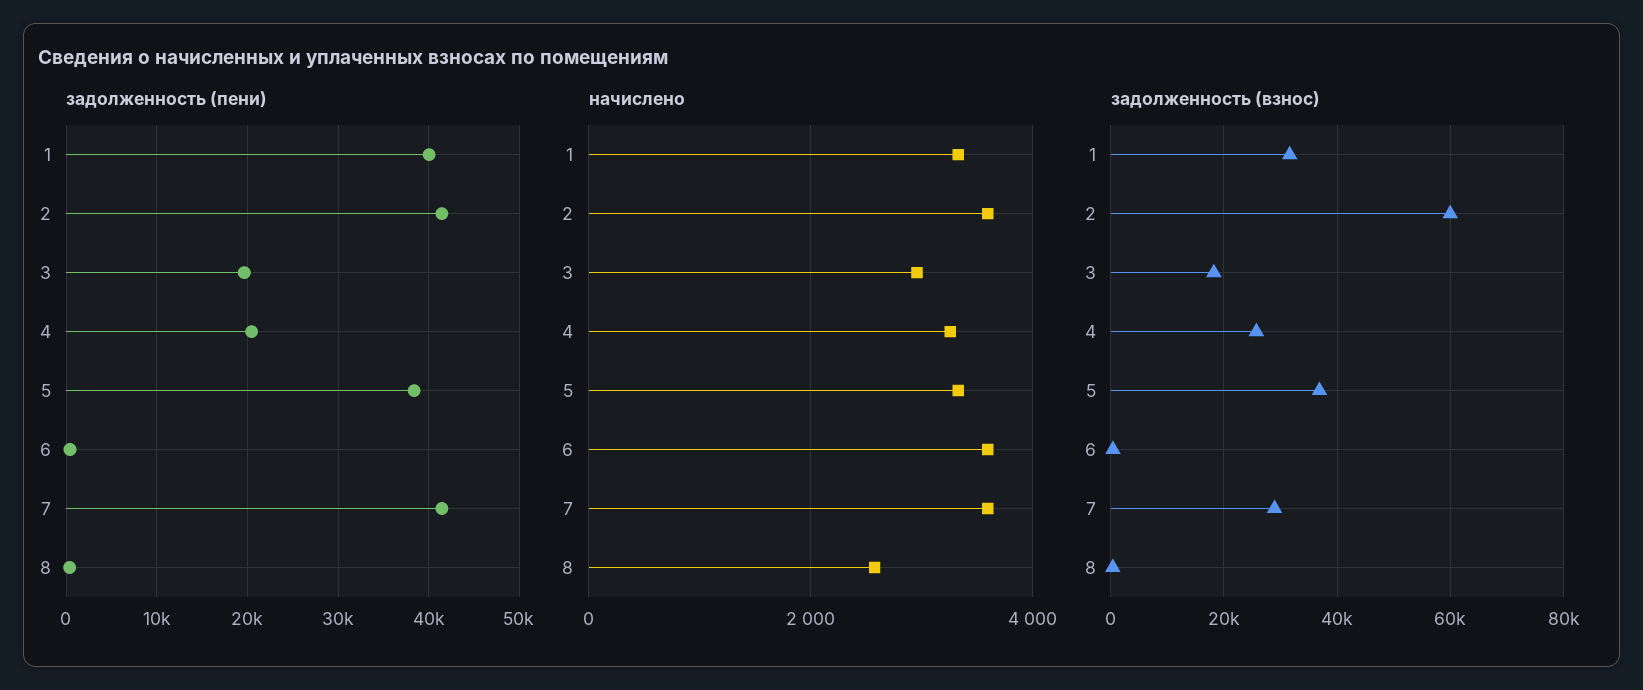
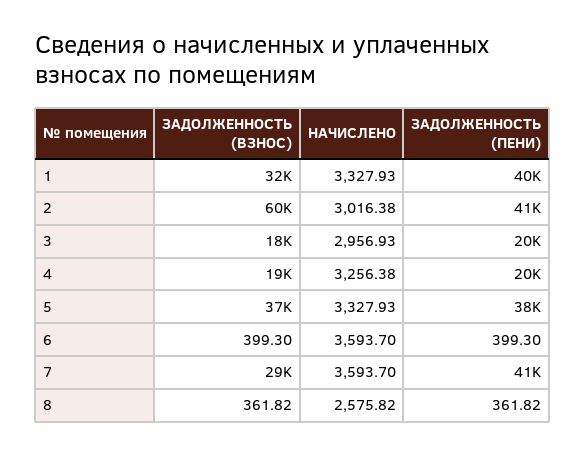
начислено, 2: 3600 -> 3016.38
задолженность (взнос), 4: 26000 -> 19000

